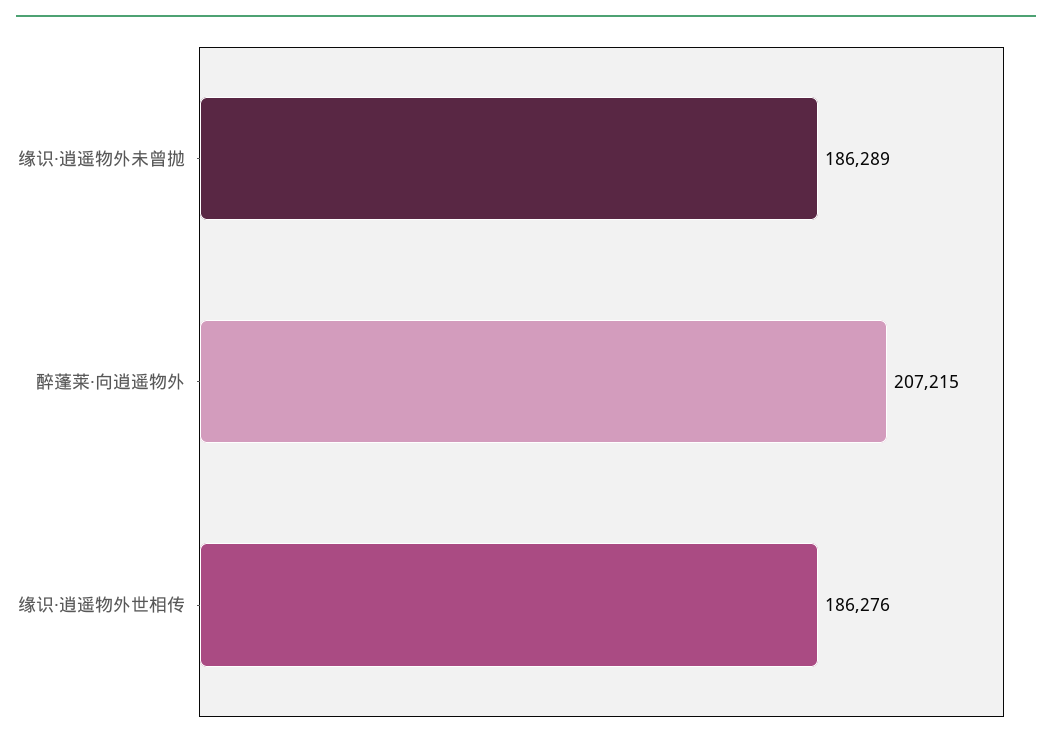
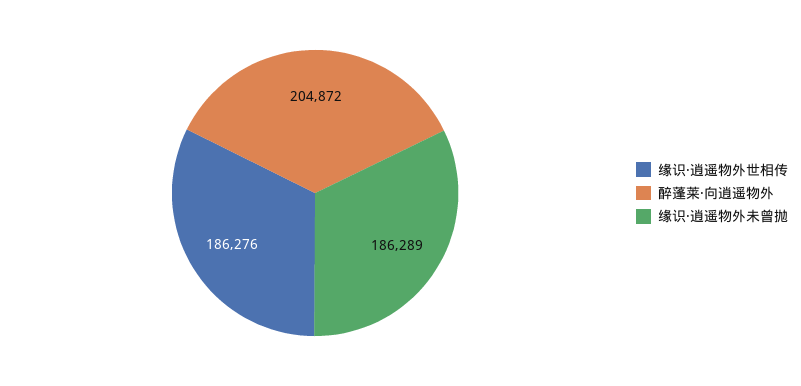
醉蓬莱·向逍遥物外: 207215 -> 204872

